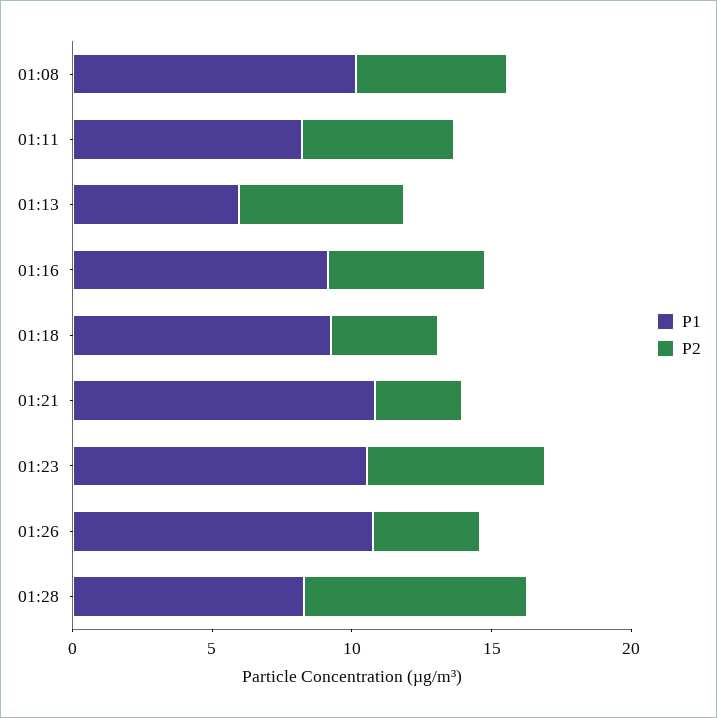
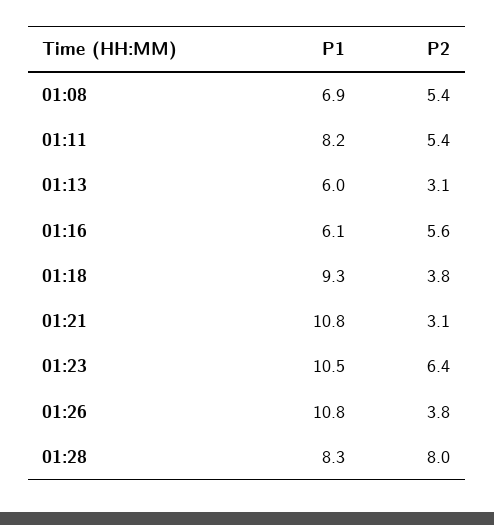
P1, 01:08: 10 -> 6.9
P2, 01:13: 6 -> 3.1
P1, 01:16: 9 -> 6.1

